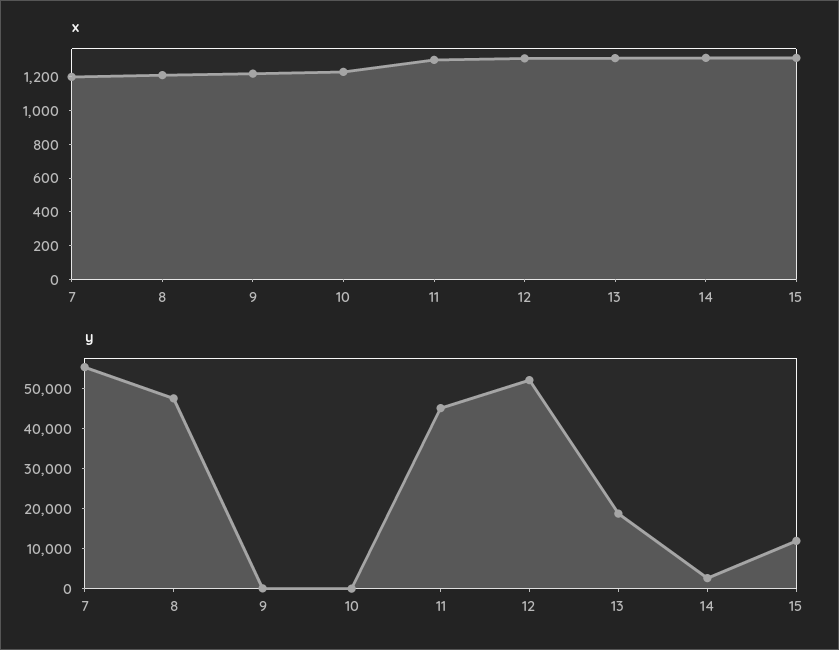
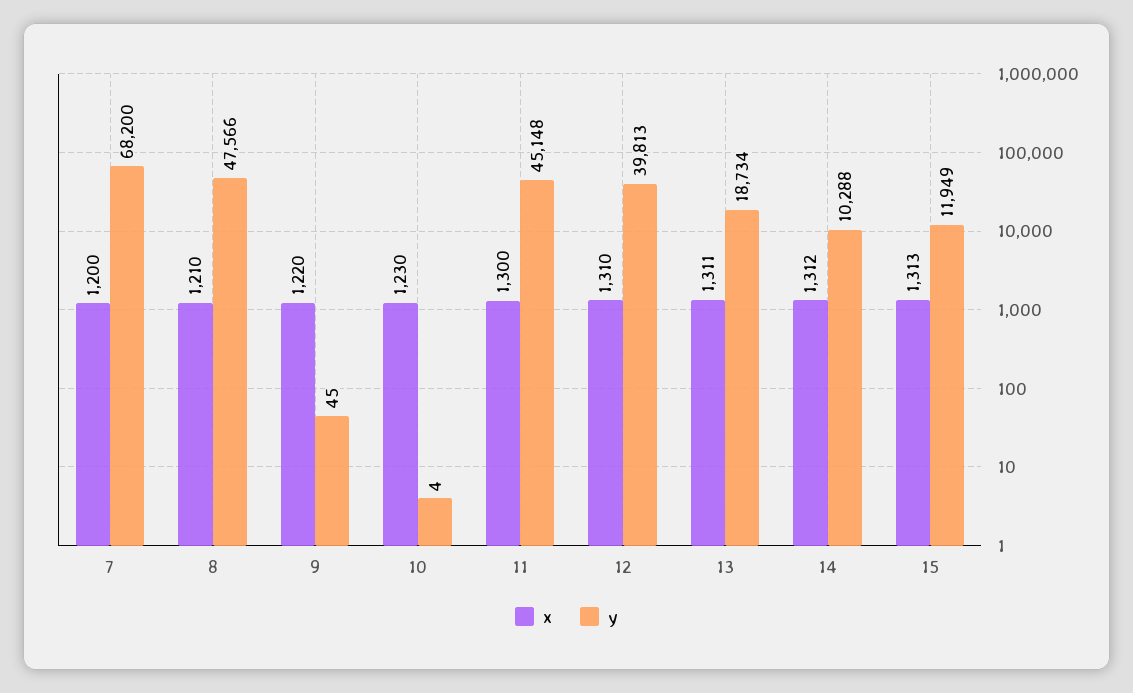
y, 7: 55000 -> 68200
y, 12: 52500 -> 39813
y, 14: 2500 -> 10288

